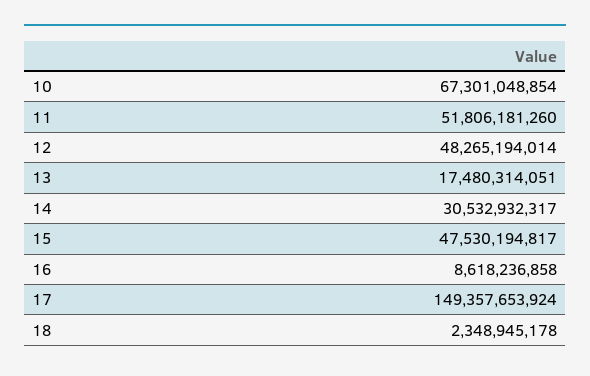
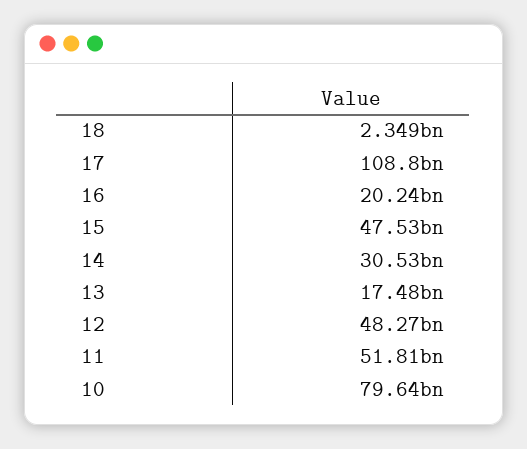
10: 67301048854 -> 79640000000
16: 8618236858 -> 20240000000
17: 149357653924 -> 108800000000

